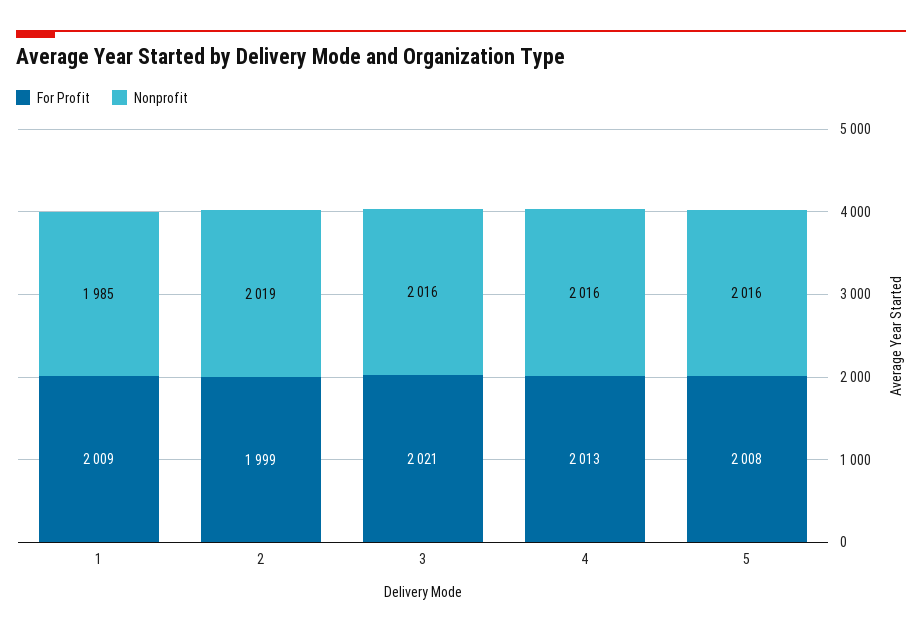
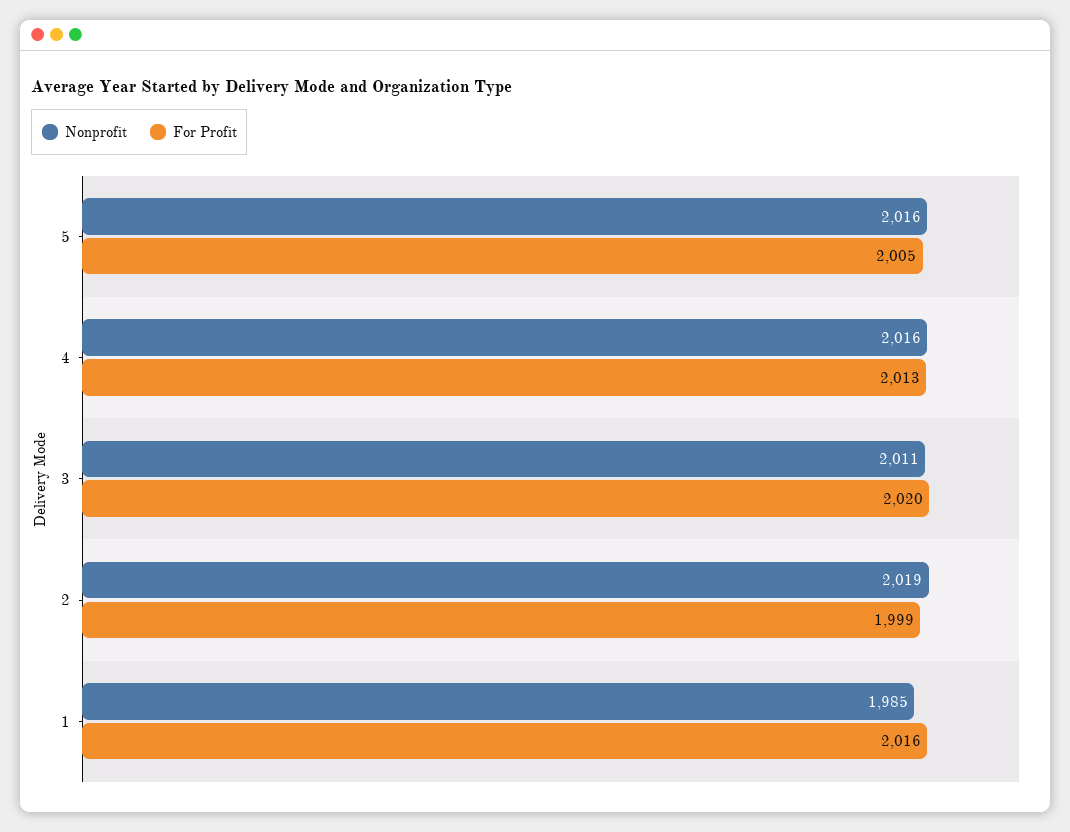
For Profit, 1: 2009 -> 2016
For Profit, 3: 2021 -> 2020
Nonprofit, 3: 2016 -> 2011
For Profit, 5: 2008 -> 2005

